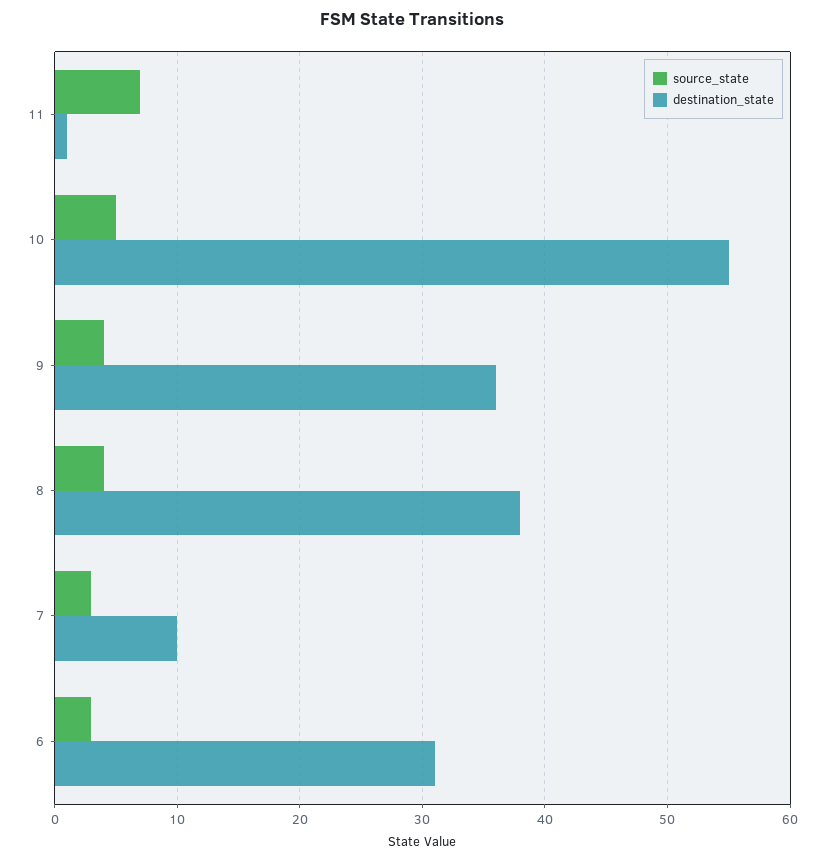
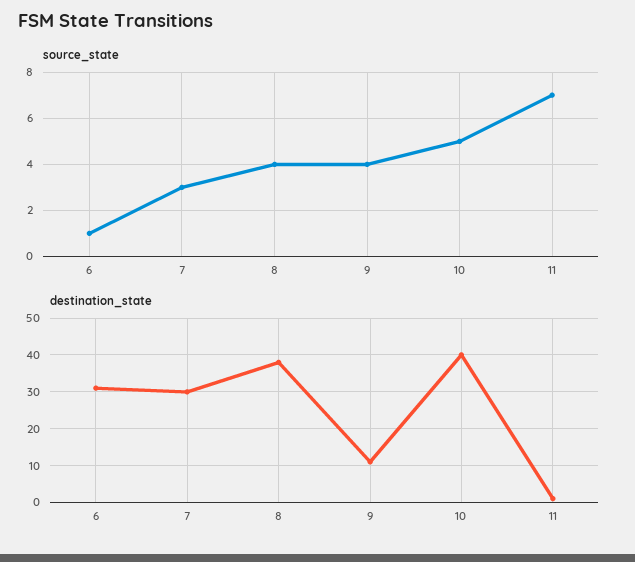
destination_state, 10: 55 -> 40
destination_state, 9: 36 -> 10
destination_state, 7: 10 -> 30
source_state, 6: 3 -> 1

